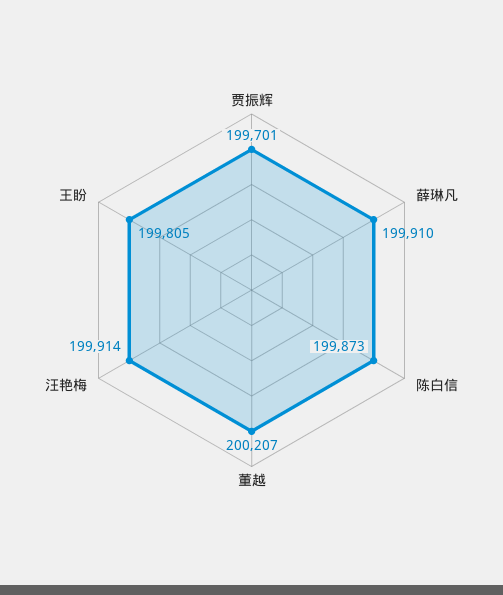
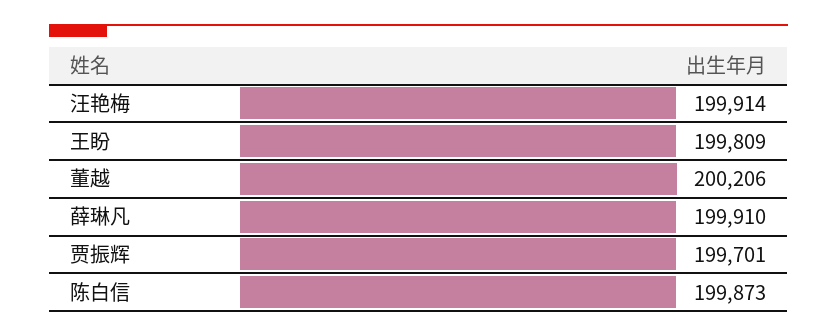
董越: 200207 -> 200206
王盼: 199805 -> 199809

